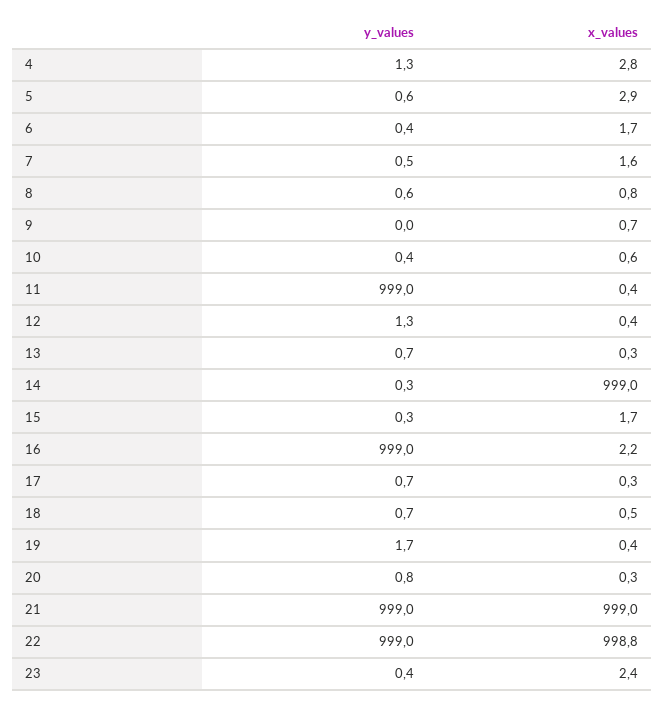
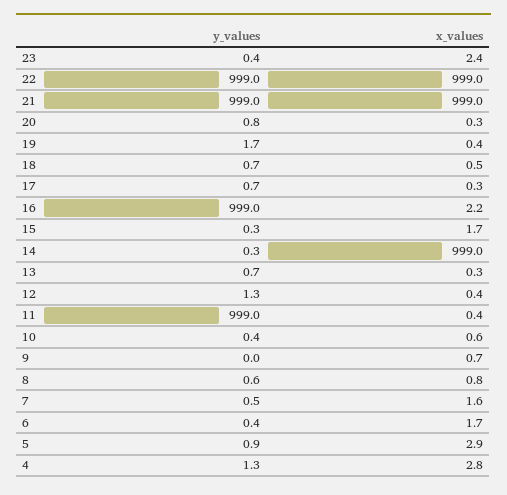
y_values, 5: 0.6 -> 0.9
x_values, 22: 998.8 -> 999

